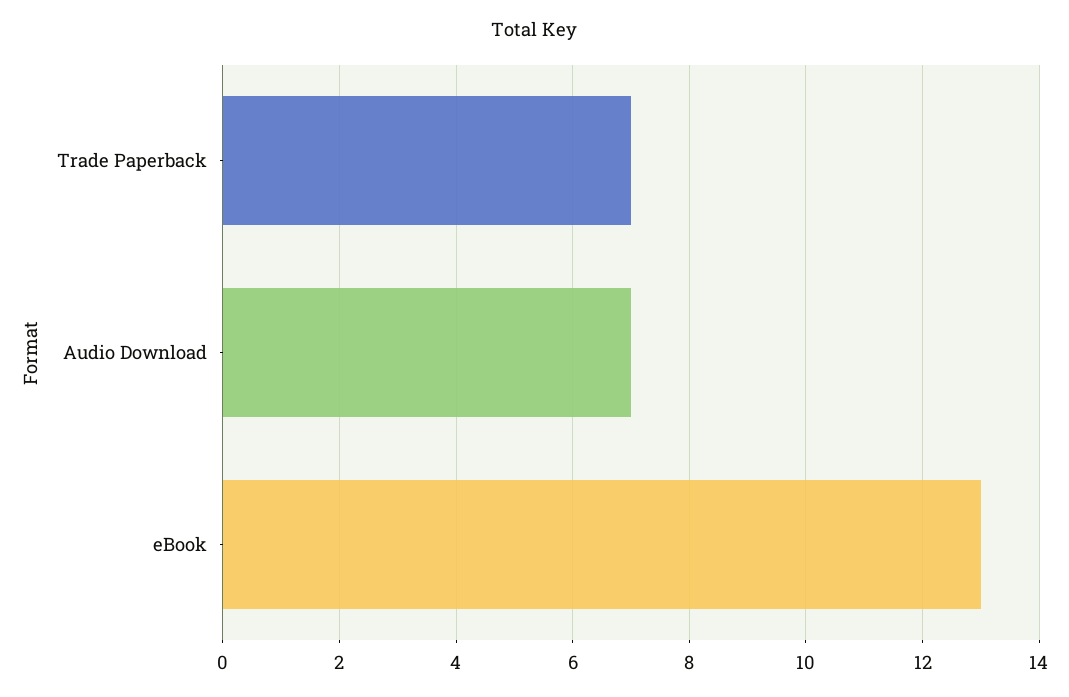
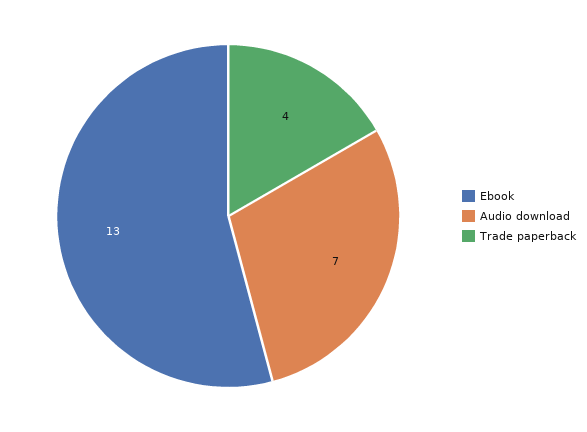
Trade Paperback: 7 -> 4

